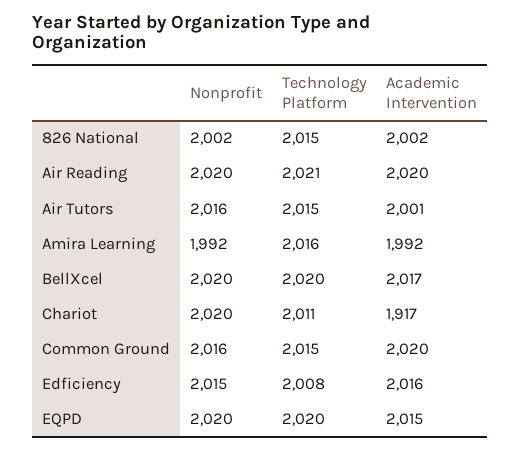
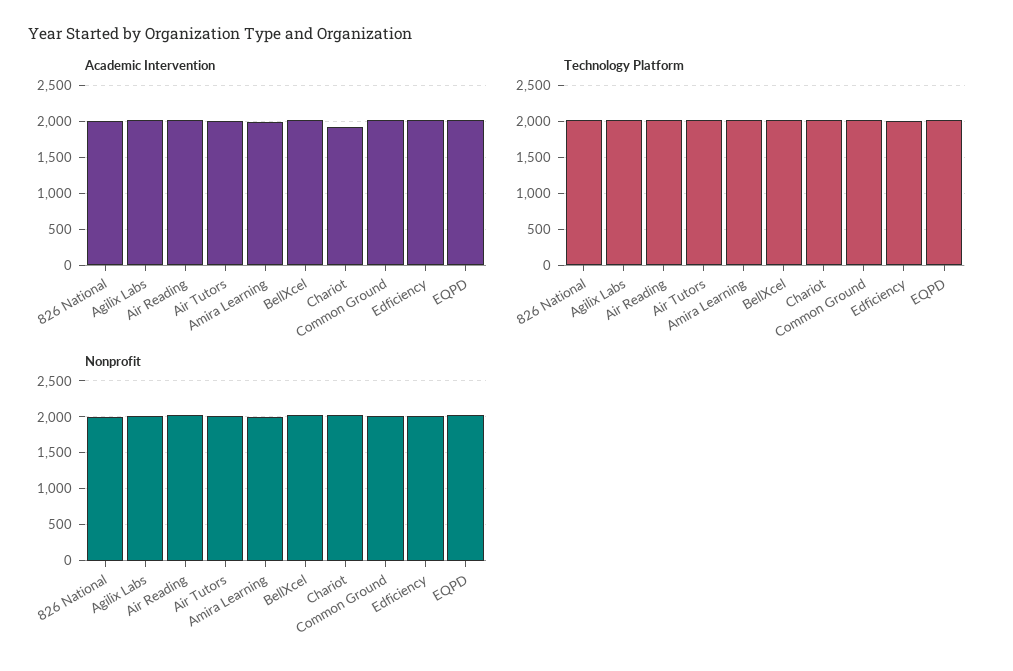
Academic Intervention, Agilix Labs: none -> 2000
Technology Platform, Agilix Labs: none -> 2000
Nonprofit, Agilix Labs: none -> 2000

